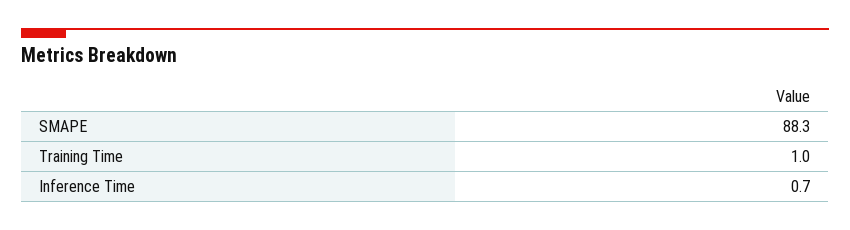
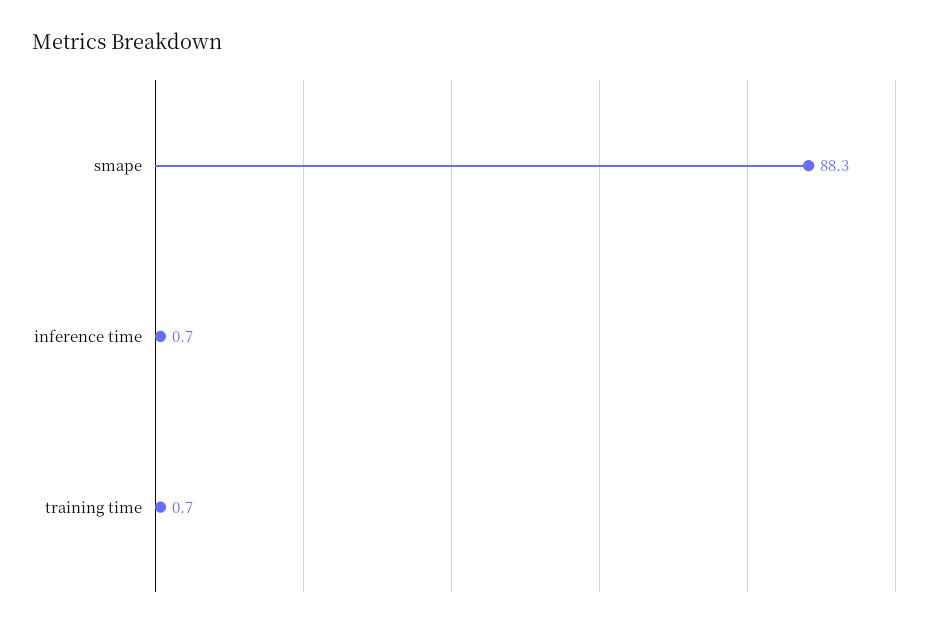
Training Time: 1 -> 0.7

